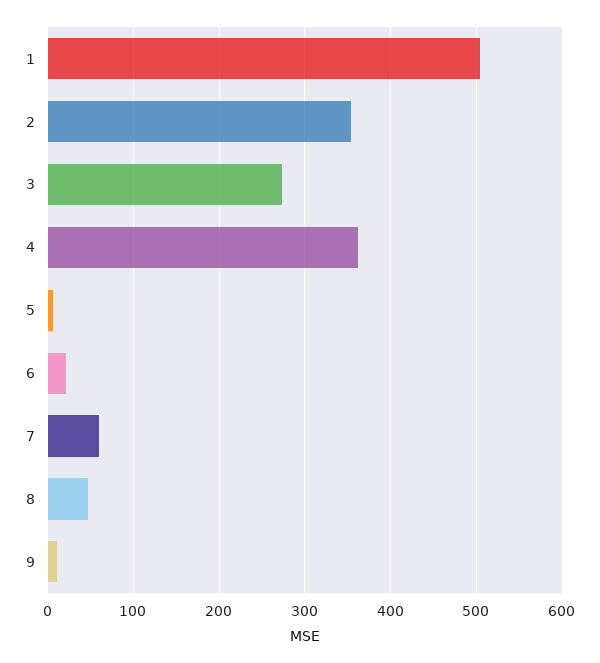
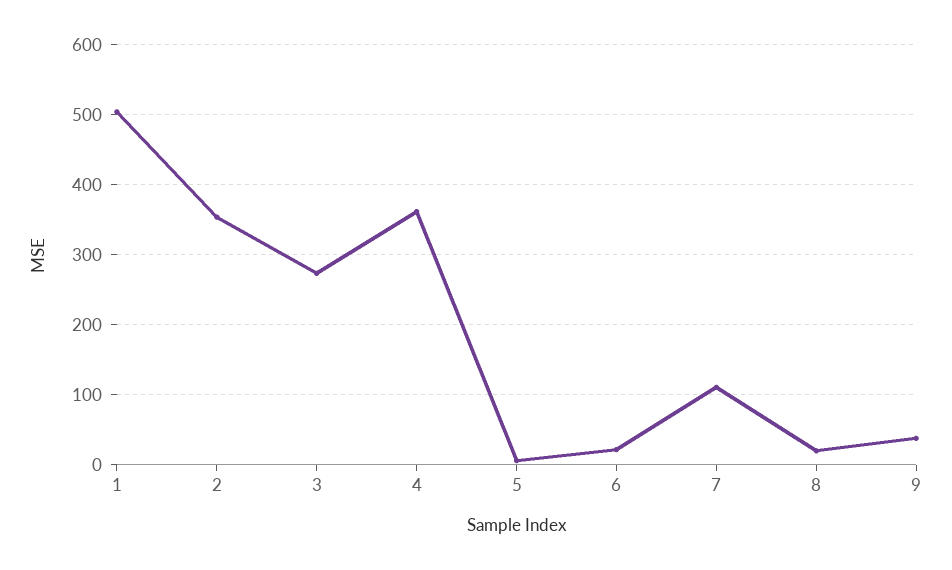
7: 60 -> 110
8: 50 -> 20
9: 10 -> 40

